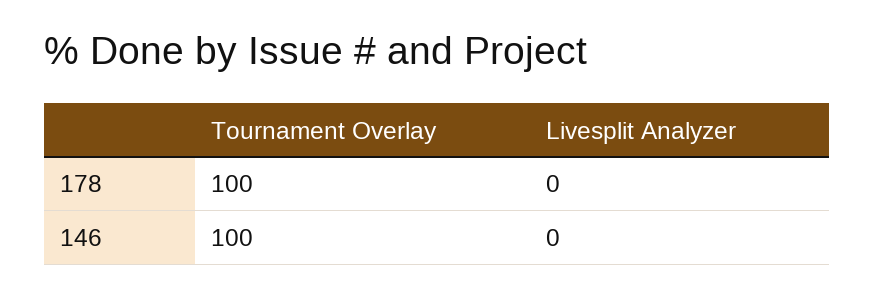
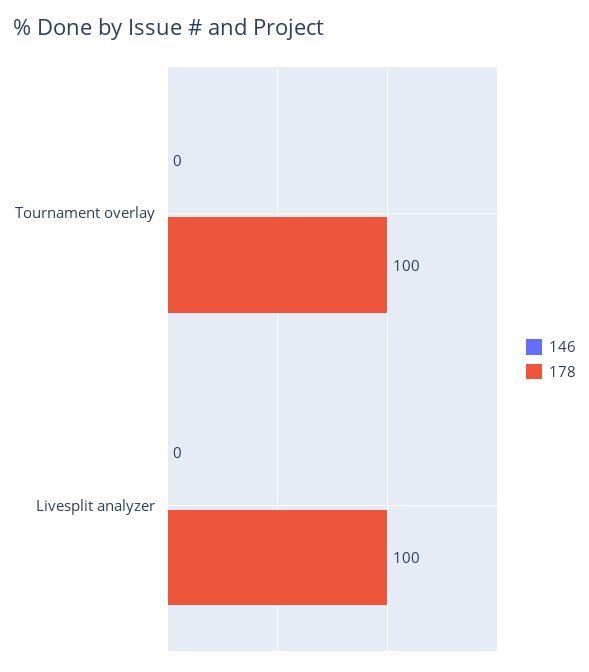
178, Livesplit Analyzer: 0 -> 100
146, Tournament Overlay: 100 -> 0

